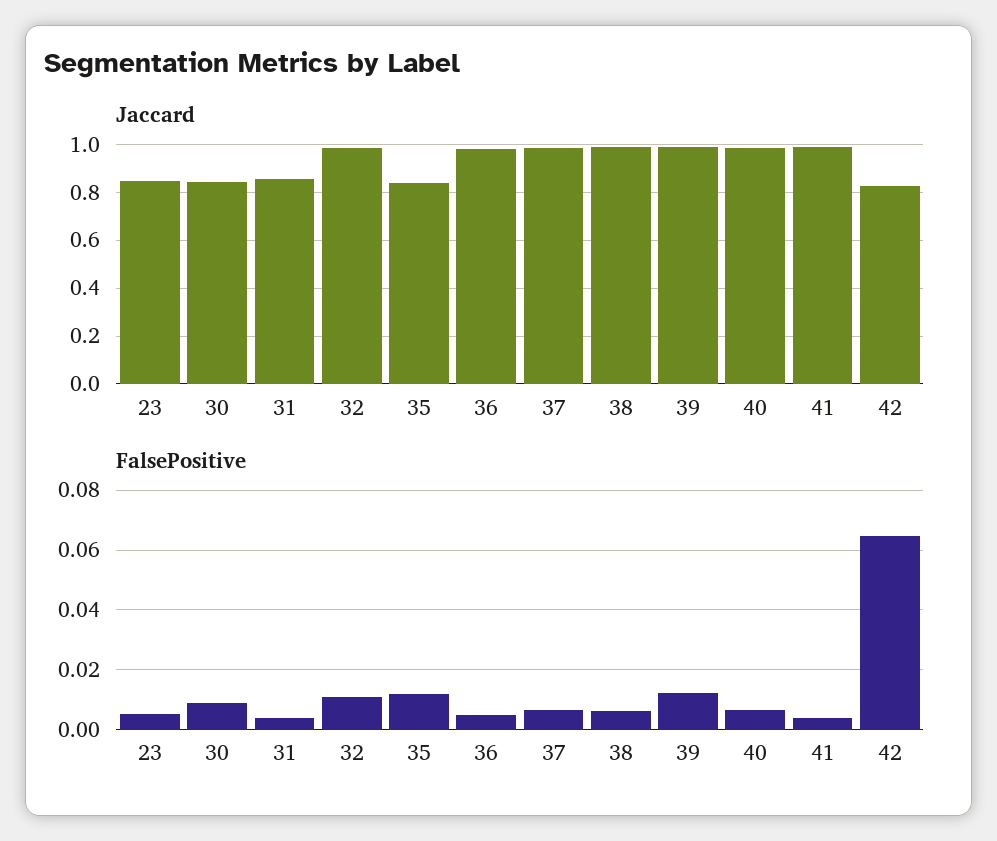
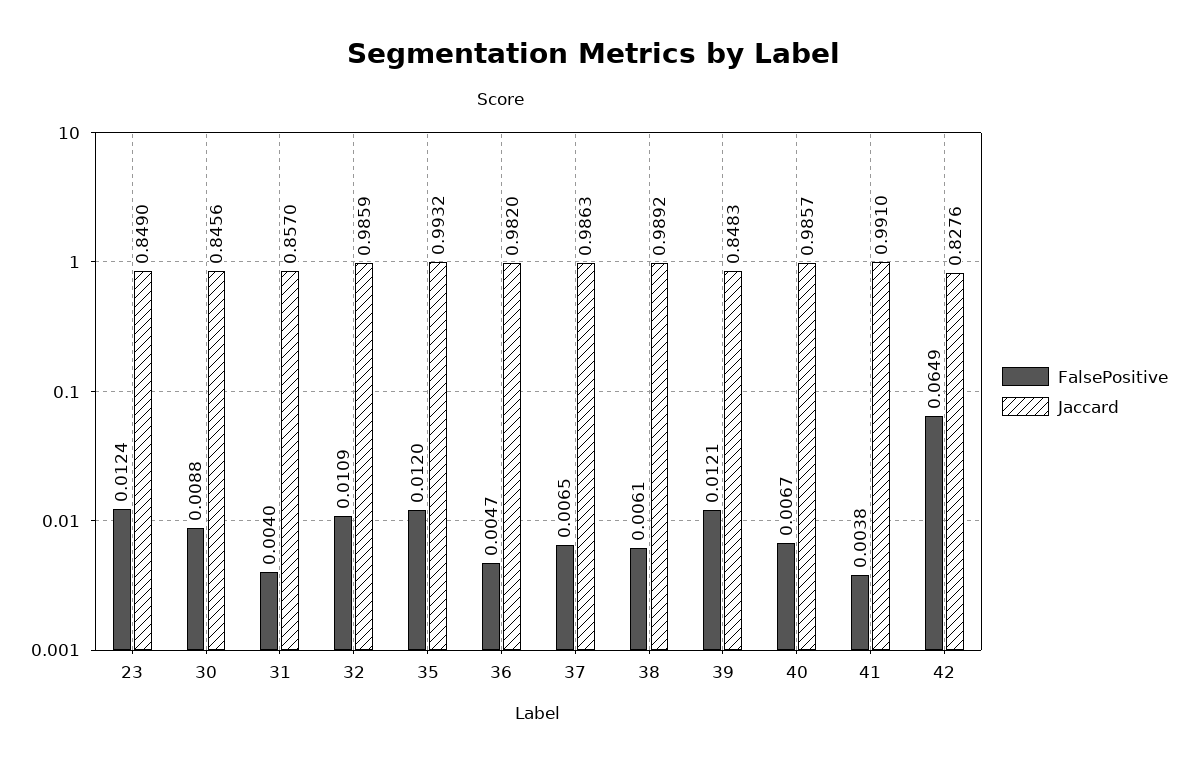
Jaccard, 35: 0.85 -> 0.9932
Jaccard, 39: 1 -> 0.8483
FalsePositive, 23: 0.005 -> 0.0124

